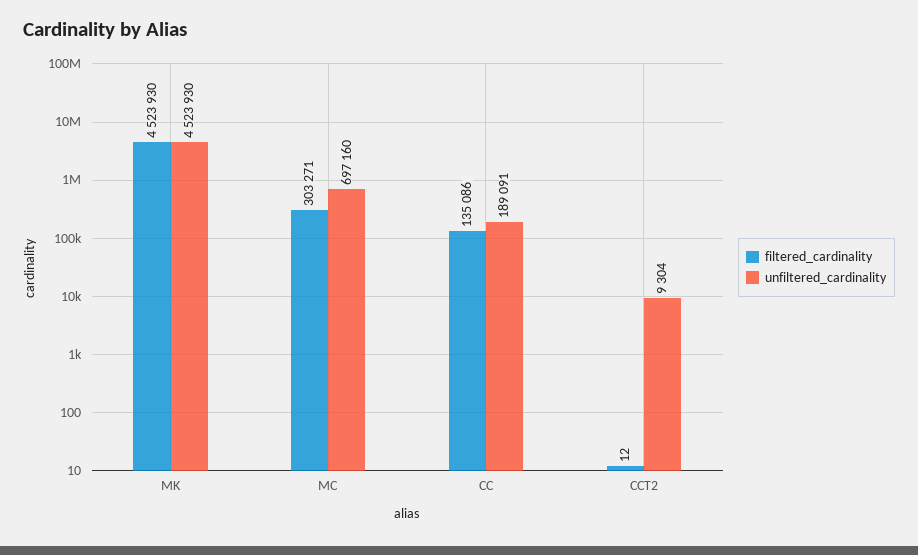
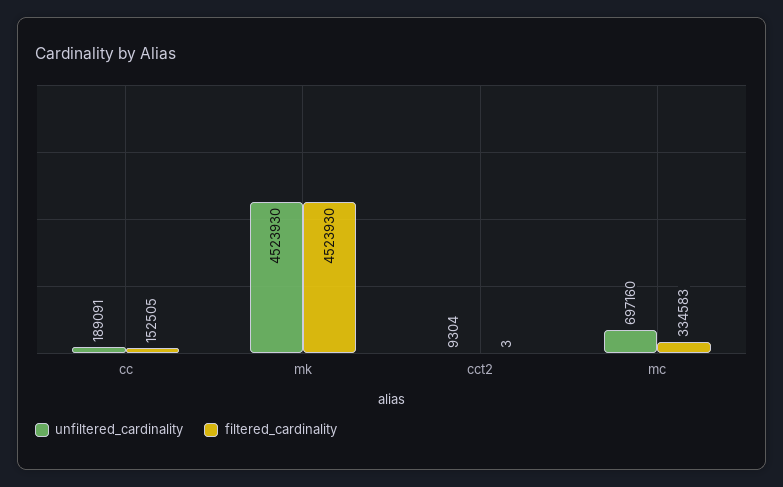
filtered_cardinality, MC: 303271 -> 334583
filtered_cardinality, CC: 135086 -> 152505
filtered_cardinality, CCT2: 12 -> 3

